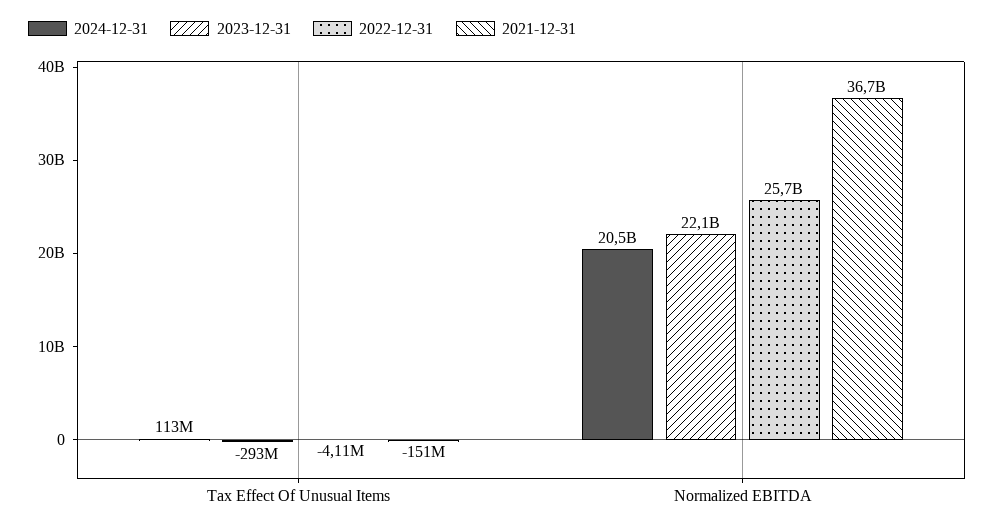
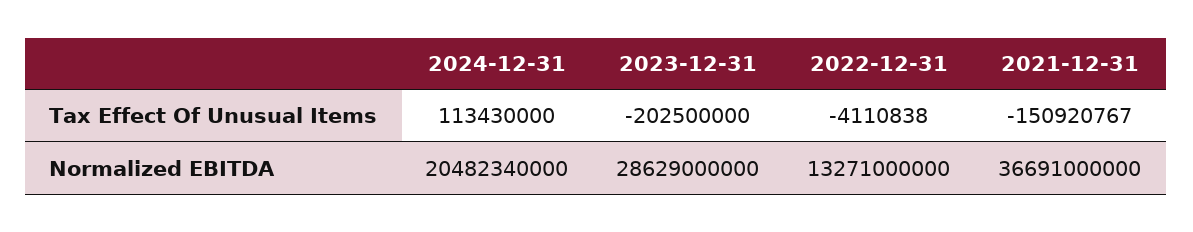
2023-12-31, Tax Effect Of Unusual Items: -293000000 -> -202500000
2023-12-31, Normalized EBITDA: 22100000000 -> 28629000000
2022-12-31, Normalized EBITDA: 25700000000 -> 13271000000

